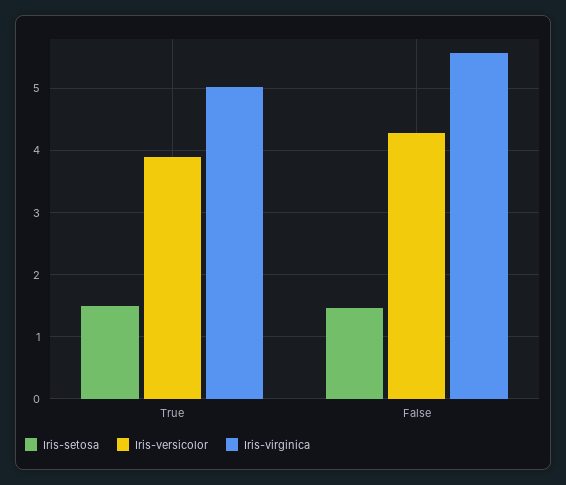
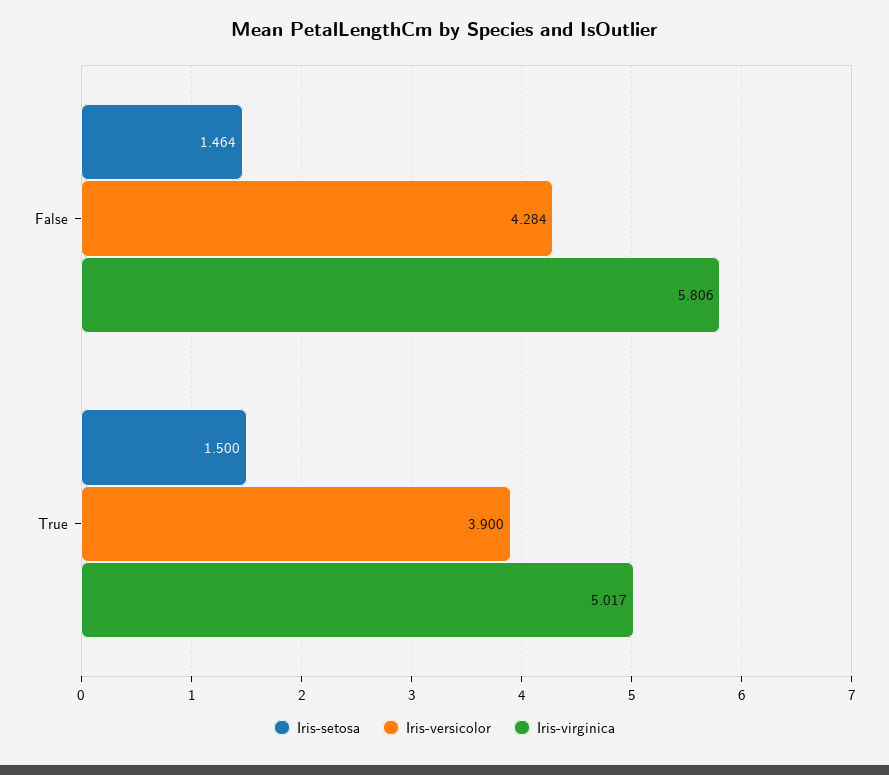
Iris-virginica, False: 5.6 -> 5.806

